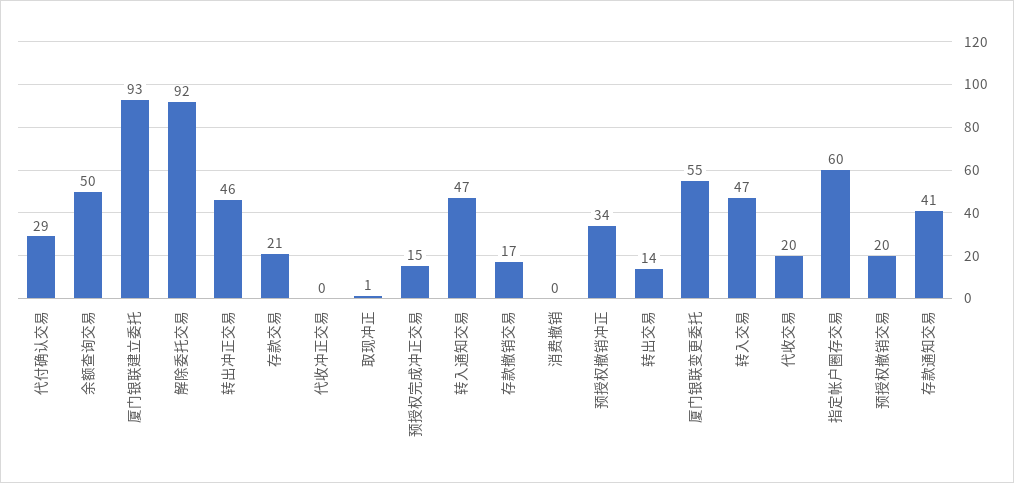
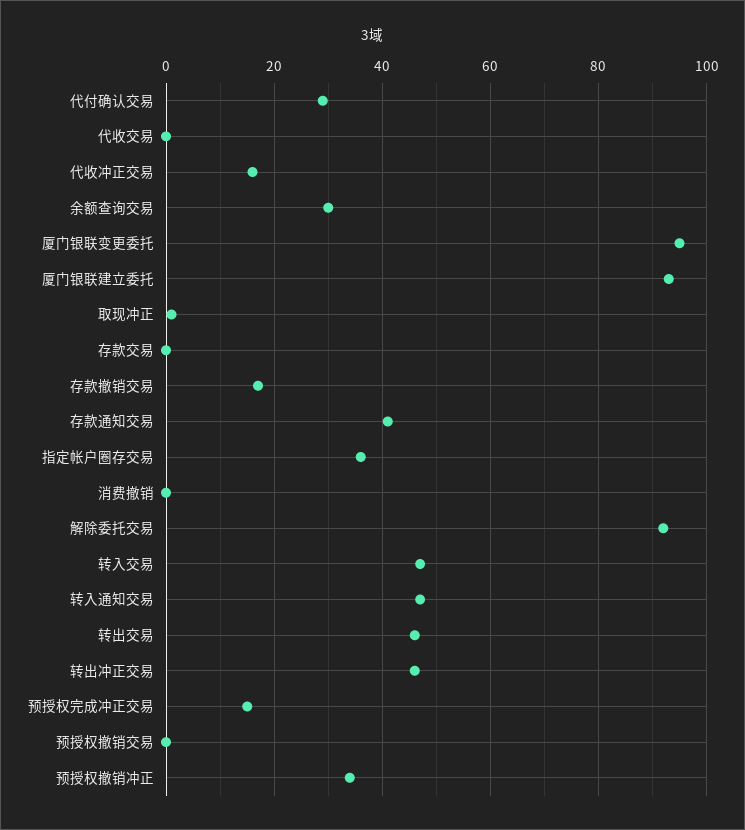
余额查询交易: 50 -> 30
存款交易: 21 -> 0
代收冲正交易: 0 -> 15
转出交易: 14 -> 45
厦门银联变更委托: 55 -> 95
代收交易: 20 -> 0
指定帐户圈存交易: 60 -> 35
预授权撤销交易: 20 -> 0

